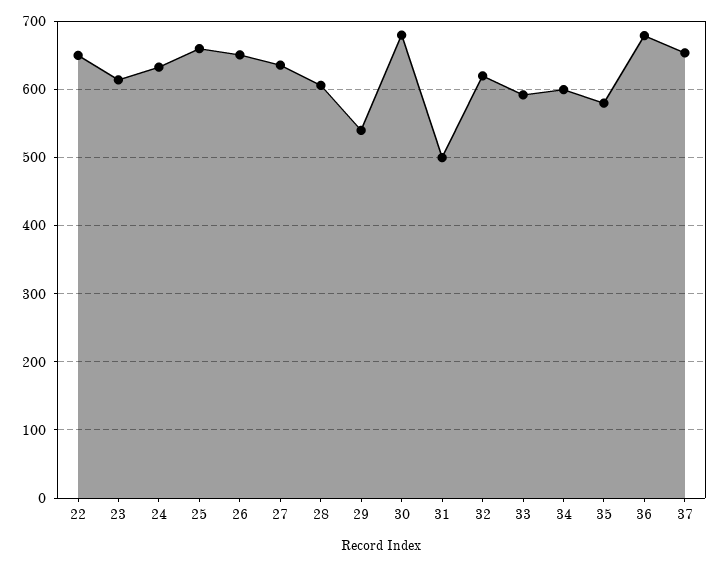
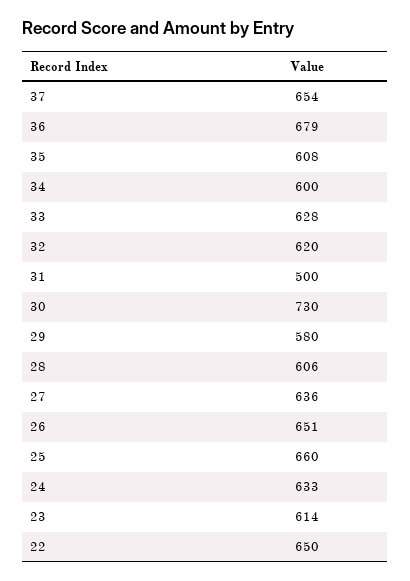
29: 540 -> 580
30: 680 -> 730
33: 590 -> 628
35: 580 -> 608

